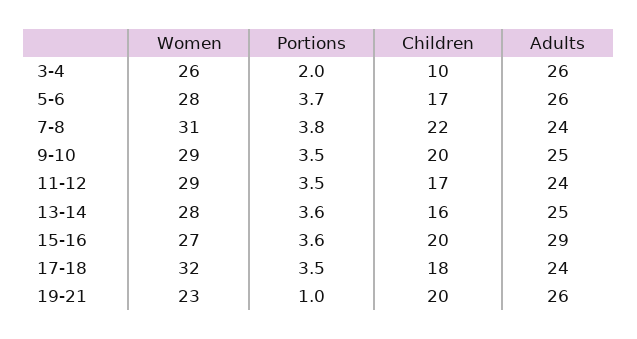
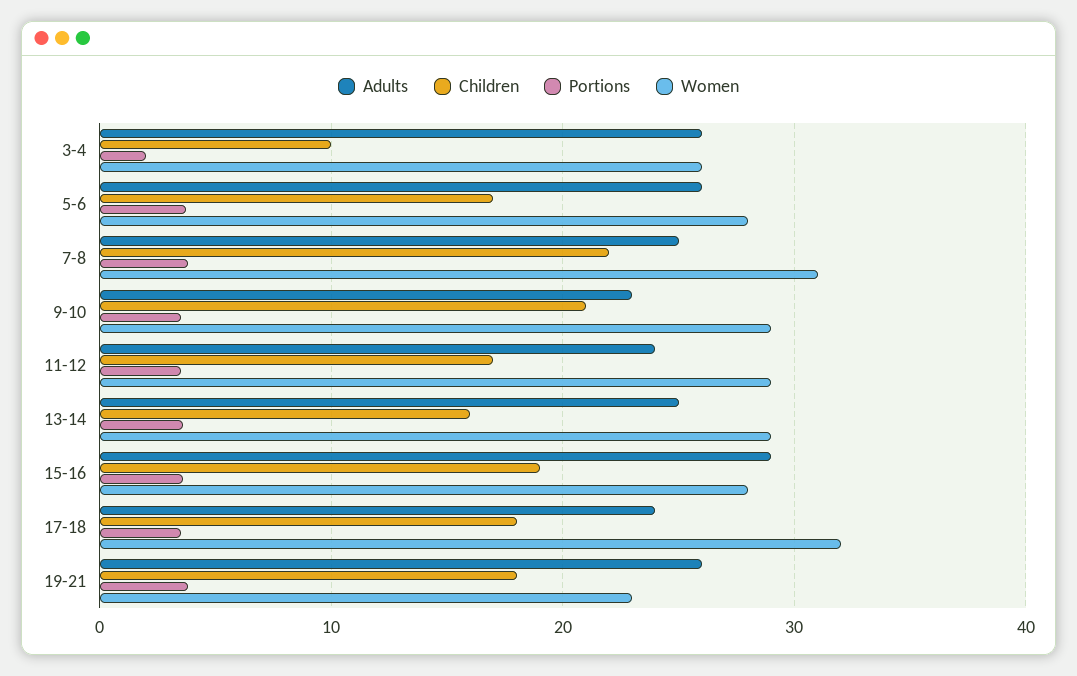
Adults, 7-8: 24 -> 25
Children, 9-10: 20 -> 21
Adults, 9-10: 25 -> 23
Women, 13-14: 28 -> 29
Women, 15-16: 27 -> 28
Children, 15-16: 20 -> 19
Portions, 19-21: 1 -> 4
Children, 19-21: 20 -> 18

